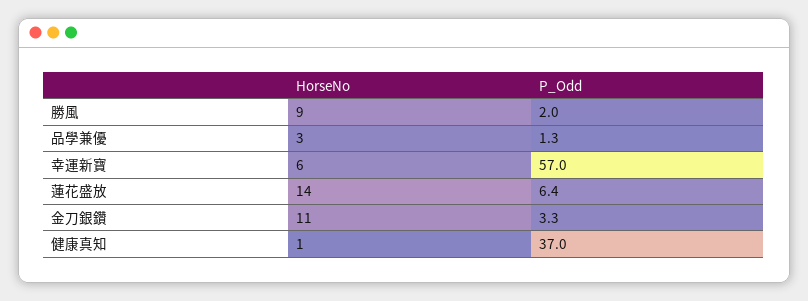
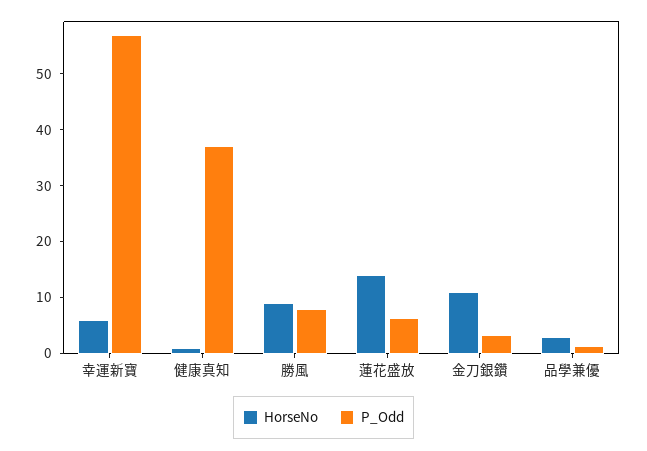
P_Odd, 勝風: 2 -> 8

